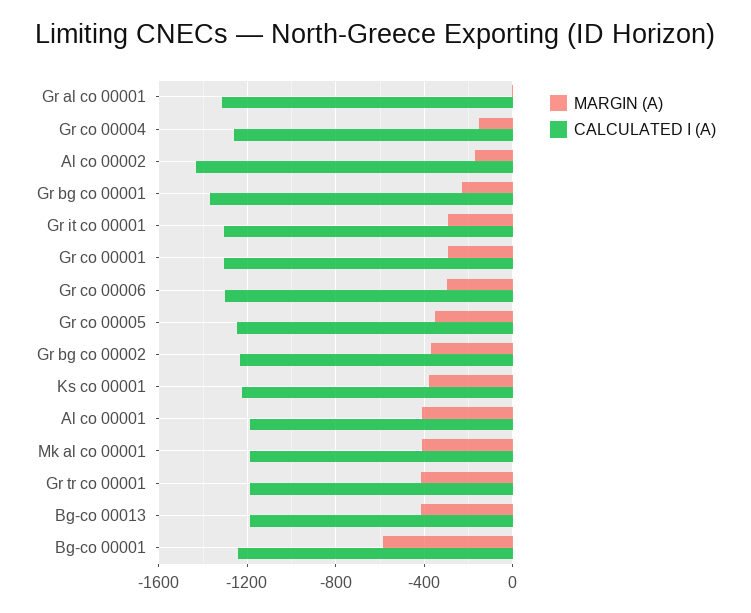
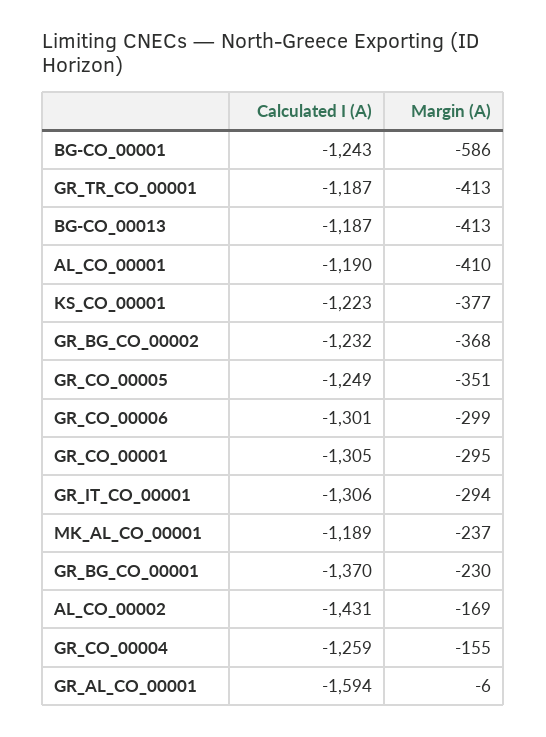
CALCULATED I (A), Gr al co 00001: -1300 -> -1594
MARGIN (A), Mk al co 00001: -400 -> -237

